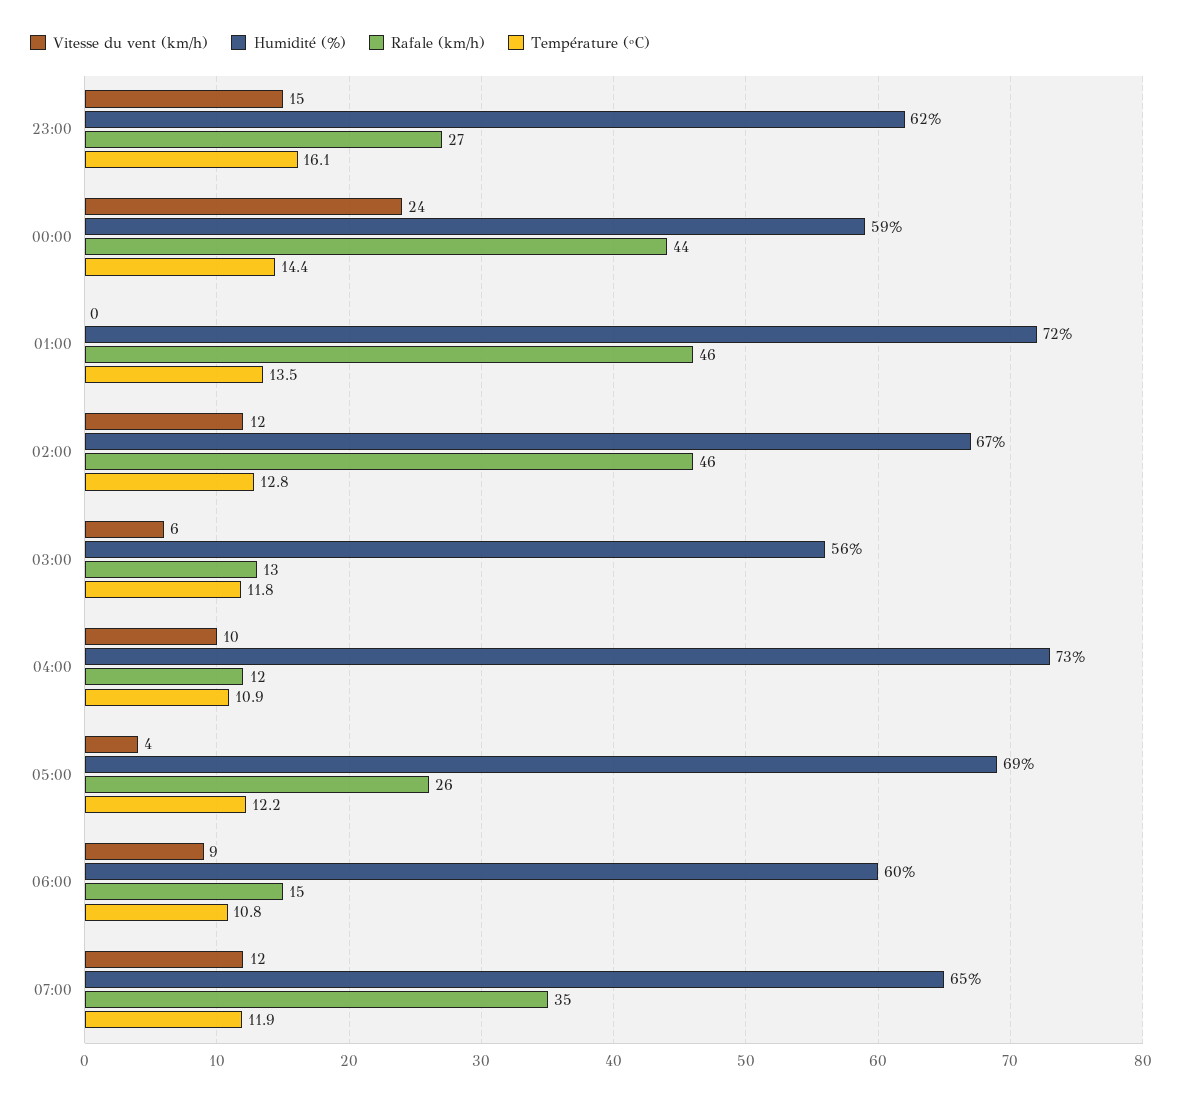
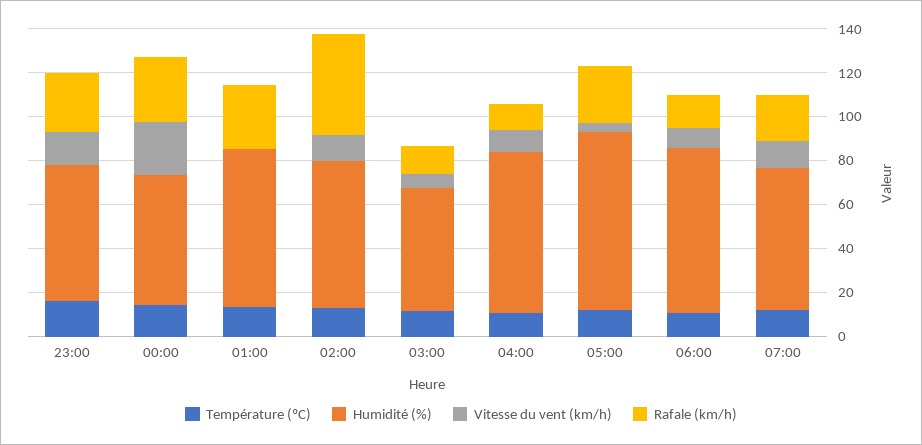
Rafale (km/h), 00:00: 44 -> 30
Rafale (km/h), 01:00: 46 -> 30
Humidité (%), 05:00: 69 -> 80
Humidité (%), 06:00: 60 -> 75
Rafale (km/h), 07:00: 35 -> 20

